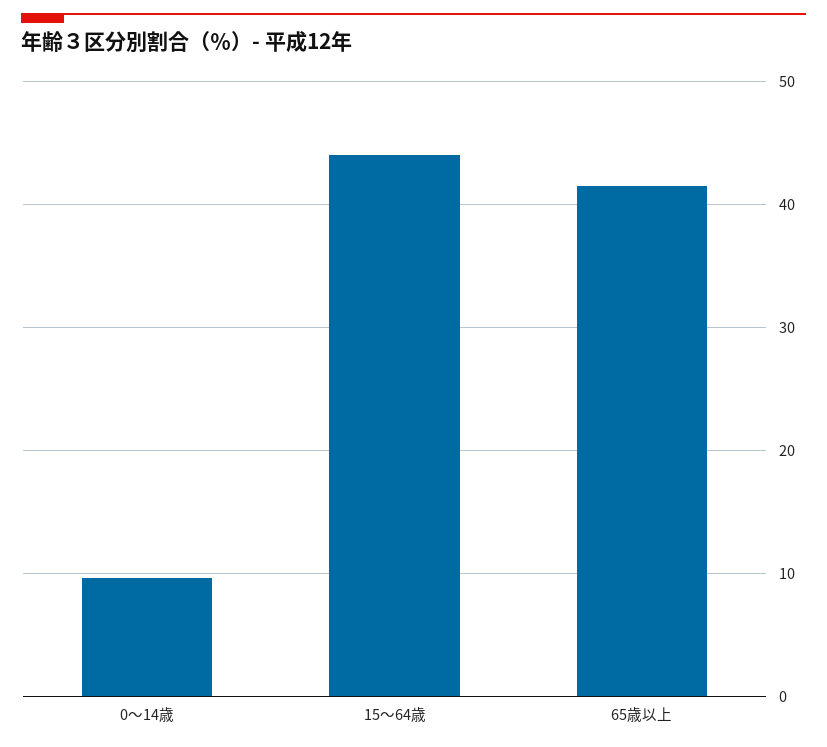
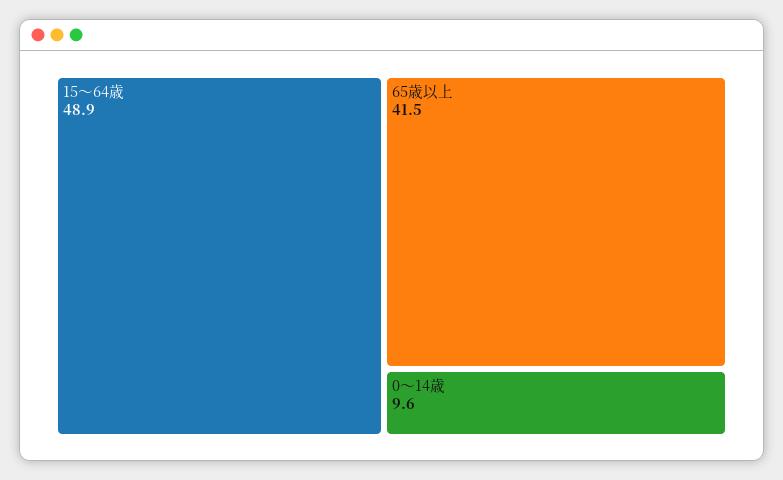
15～64歳: 44 -> 48.9

